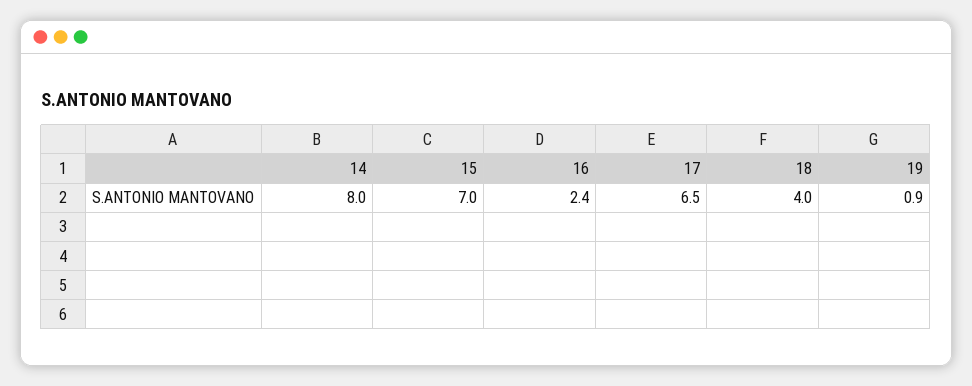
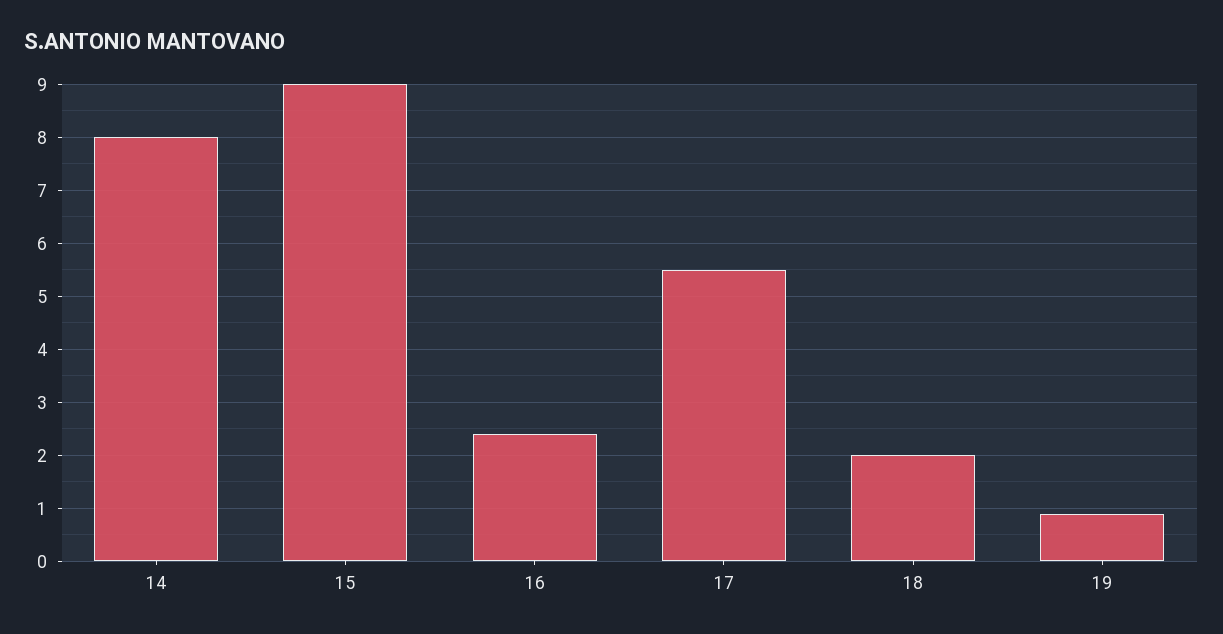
15: 7 -> 9
17: 6.5 -> 5.5
18: 4 -> 2

